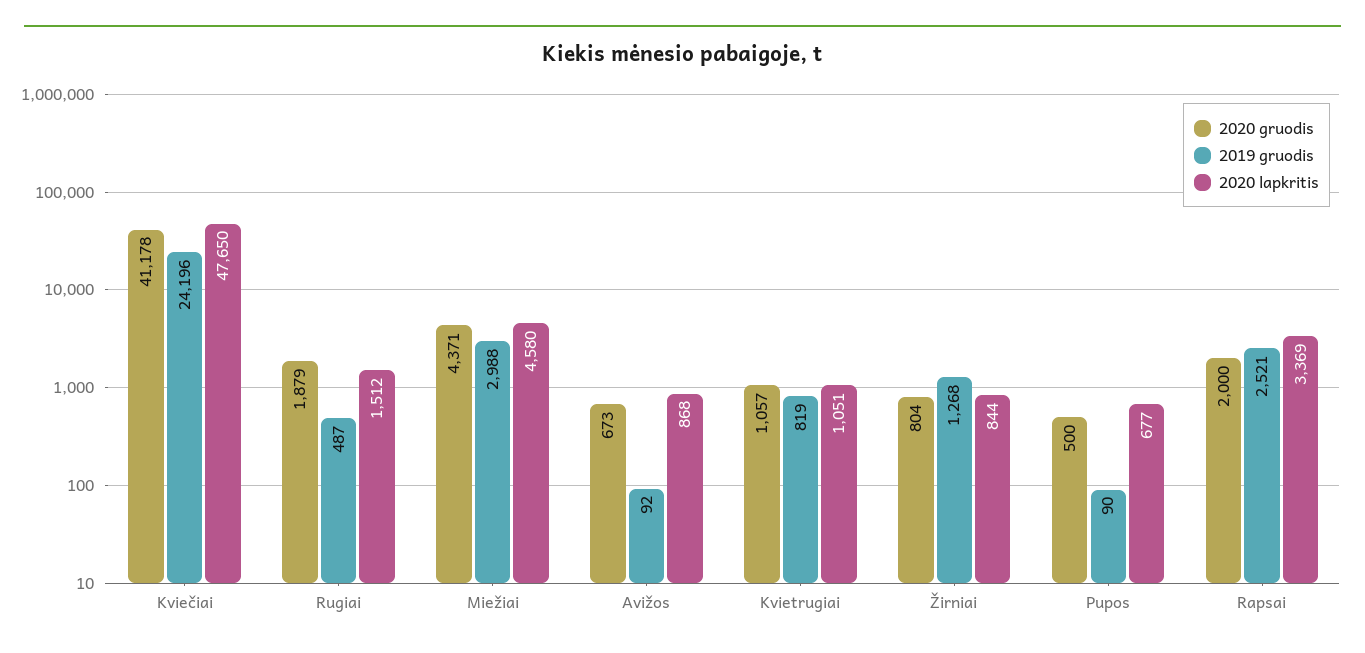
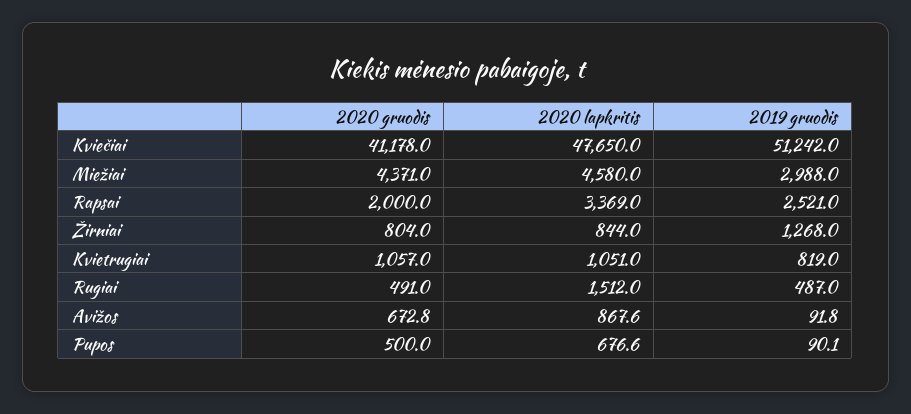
2019 gruodis, Kviečiai: 24196 -> 51242
2020 gruodis, Rugiai: 1879 -> 491

